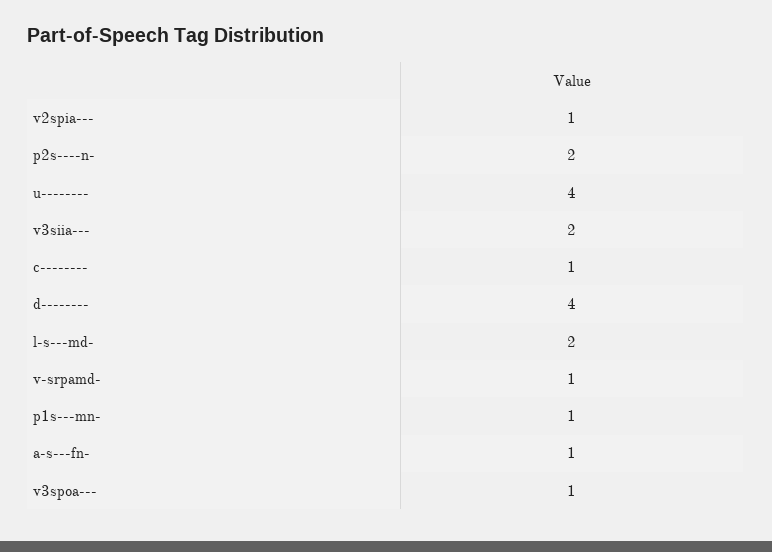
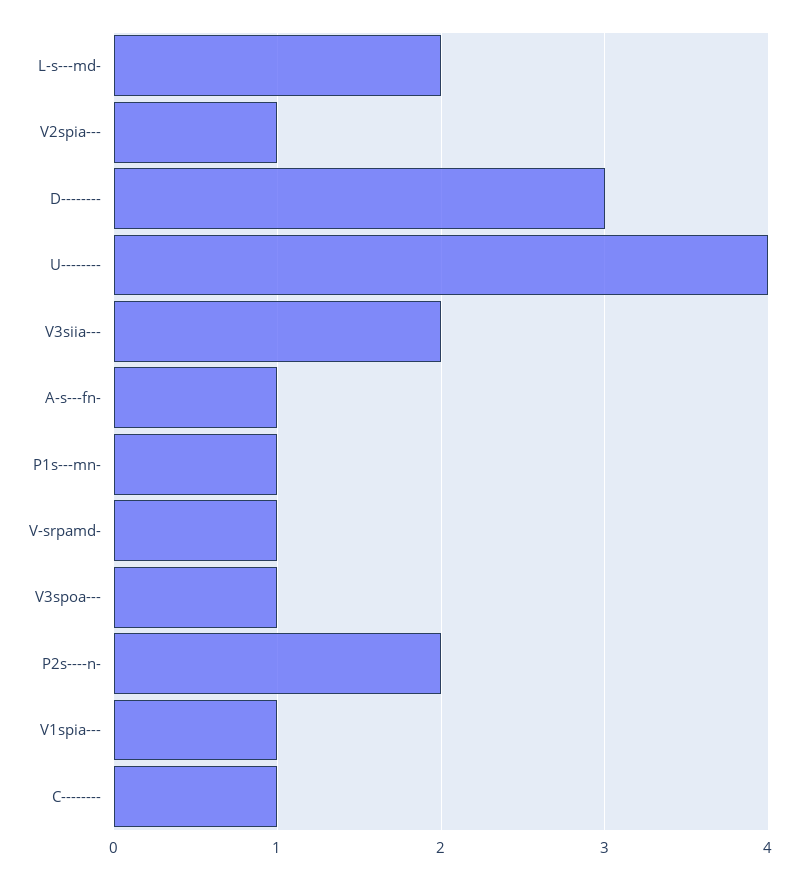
d--------: 4 -> 3
V1spia---: none -> 1

